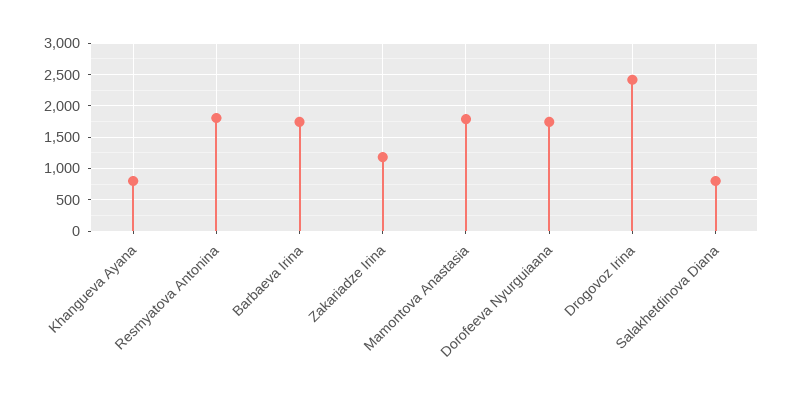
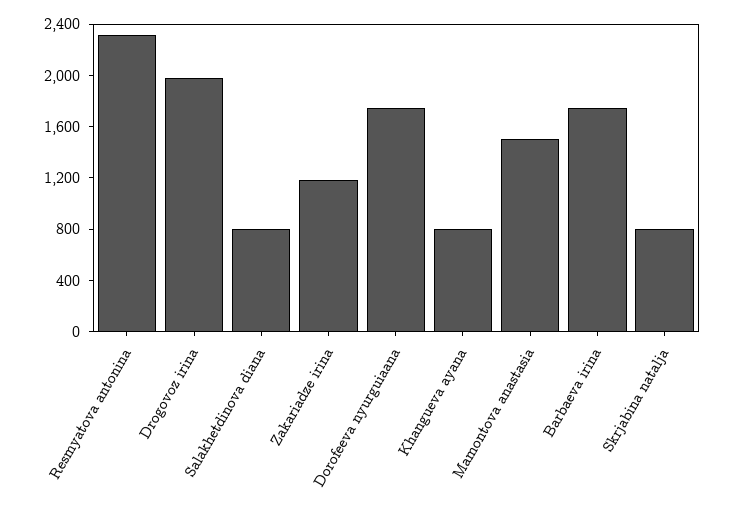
Resmyatova Antonina: 1800 -> 2300
Mamontova Anastasia: 1800 -> 1500
Drogovoz Irina: 2400 -> 2000
Skrjabina natalja: none -> 800

